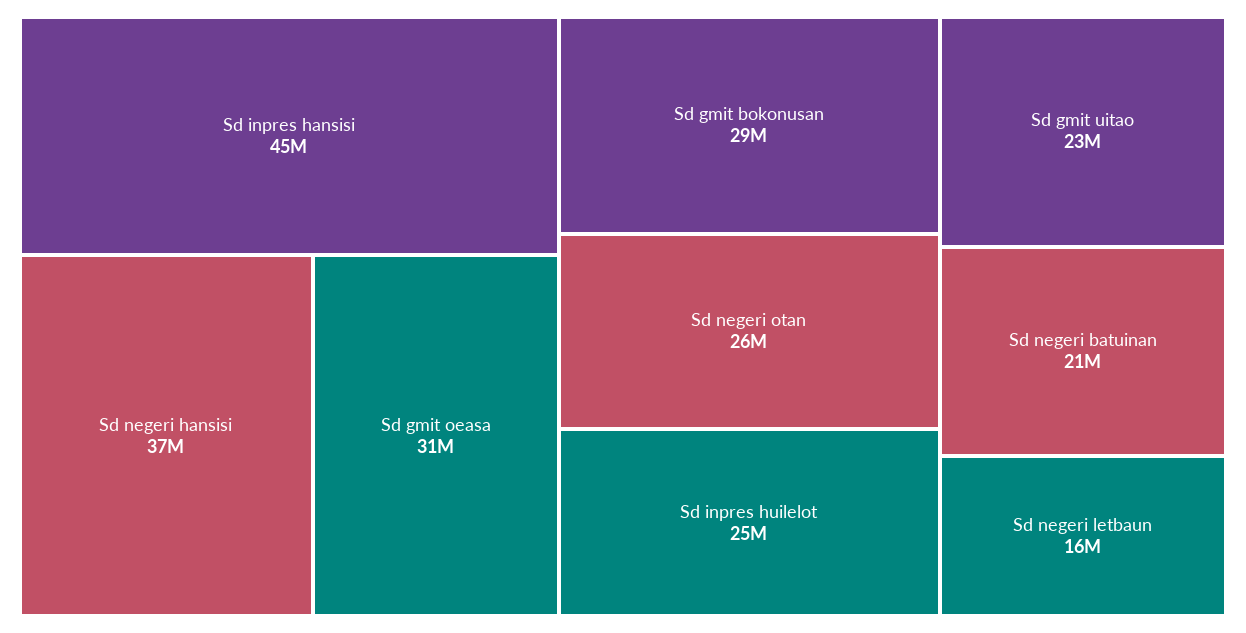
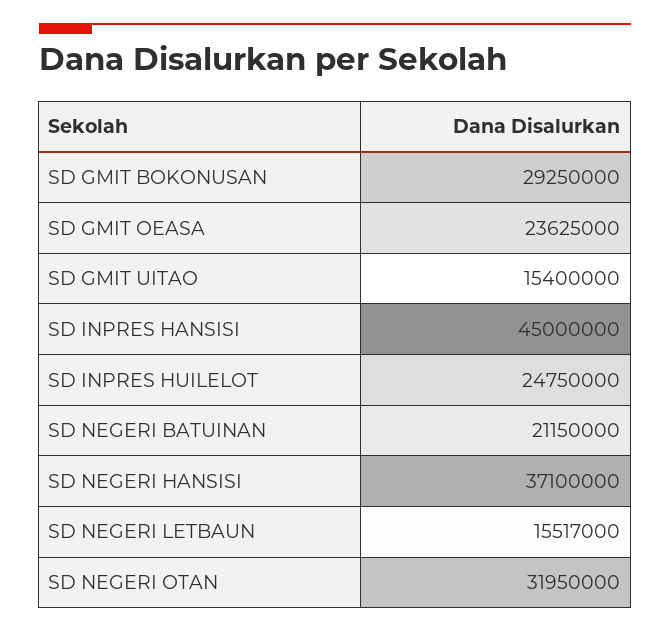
Sd gmit oeasa: 31000000 -> 23625000
Sd negeri otan: 26000000 -> 31950000
Sd gmit uitao: 23000000 -> 15400000

